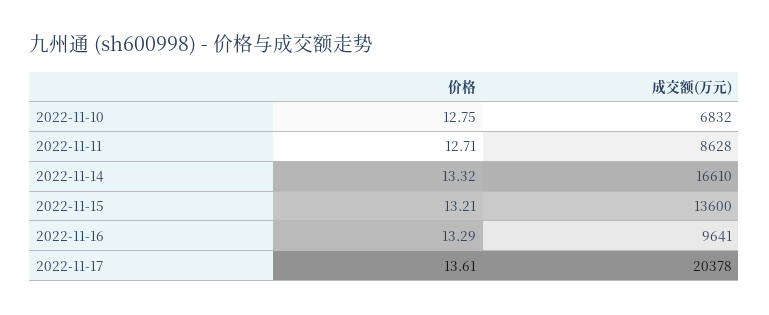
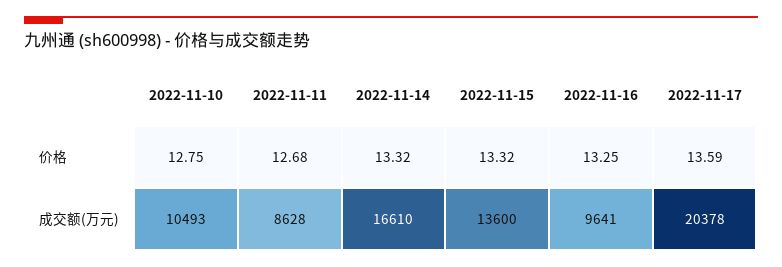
成交额(万元), 2022-11-10: 6832 -> 10493
价格, 2022-11-11: 12.71 -> 12.68
价格, 2022-11-15: 13.21 -> 13.32
价格, 2022-11-16: 13.29 -> 13.25
价格, 2022-11-17: 13.61 -> 13.59

